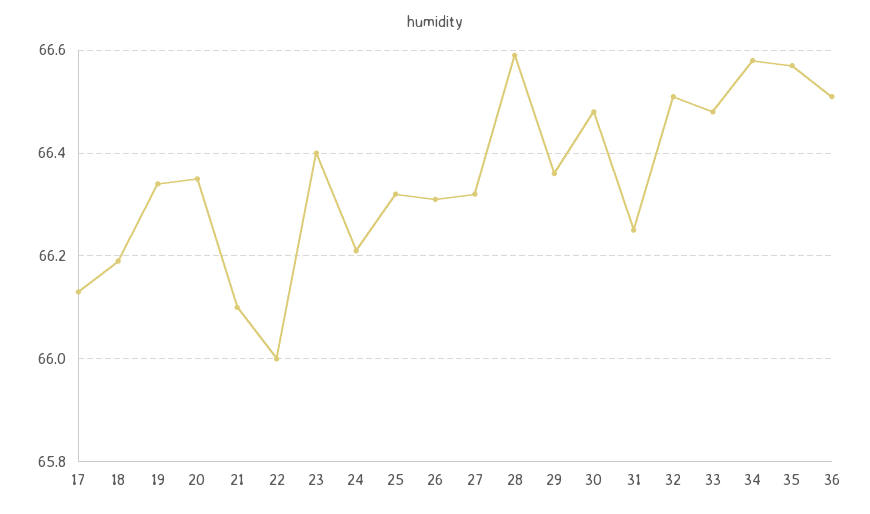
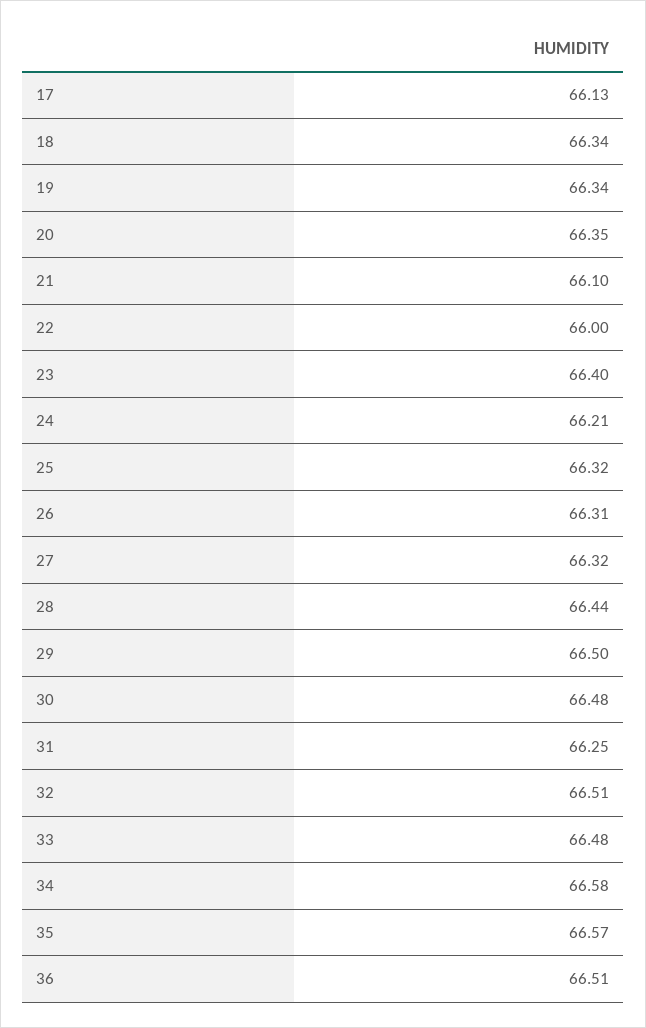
18: 66.2 -> 66.34
28: 66.6 -> 66.44
29: 66.35 -> 66.5

